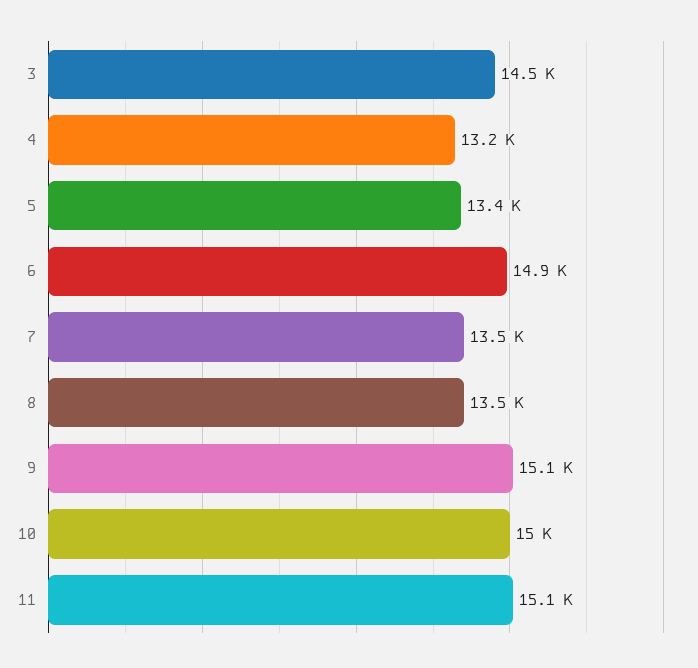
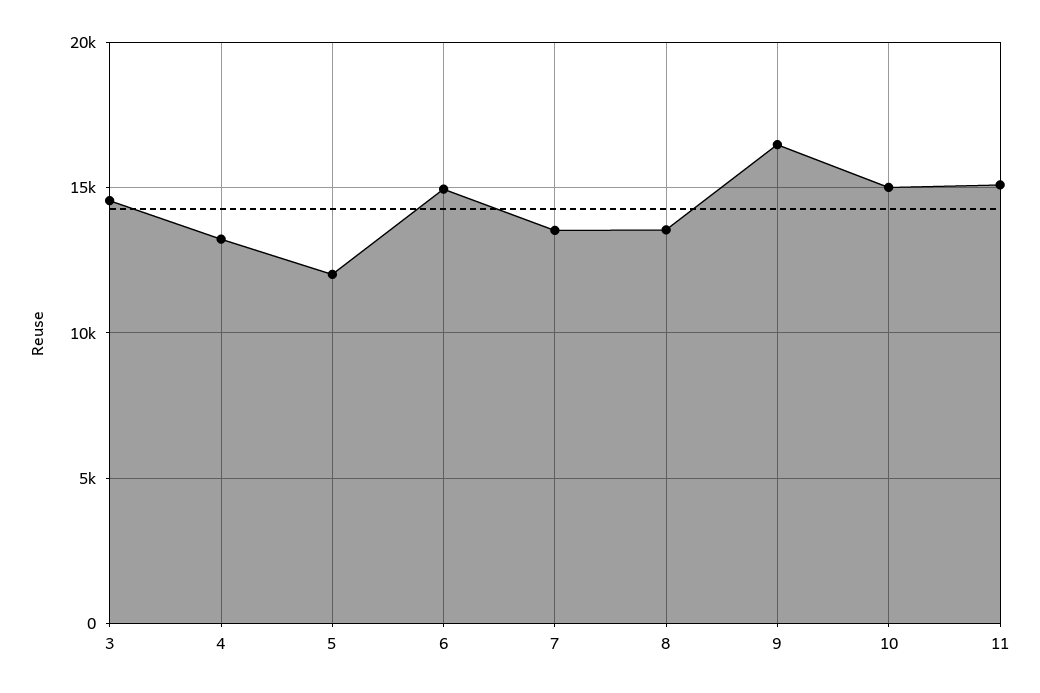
5: 13400 -> 12000
9: 15100 -> 16500

